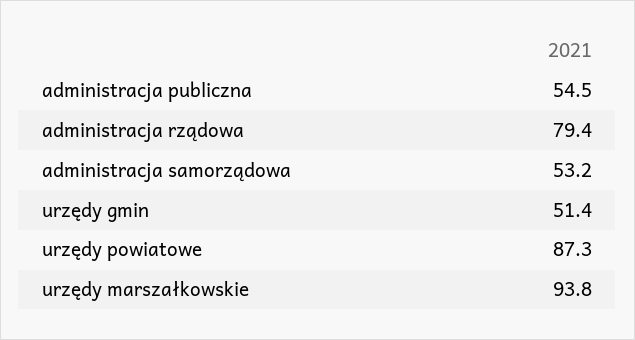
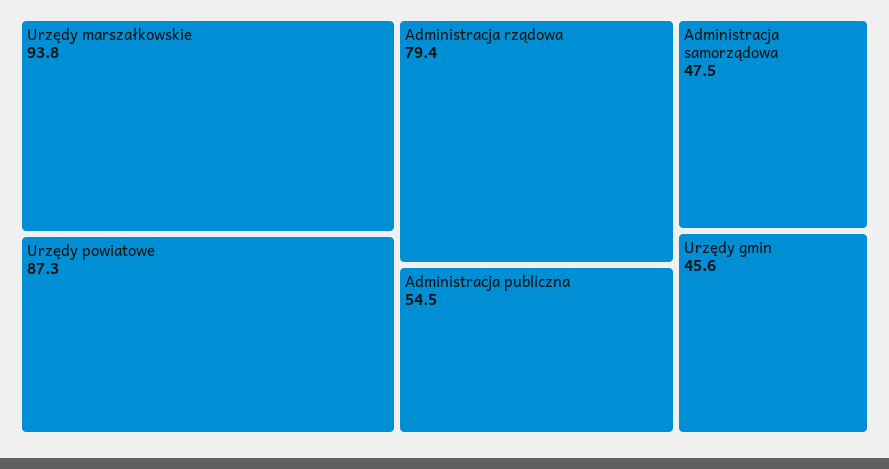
administracja samorządowa: 53.2 -> 47.5
urzędy gmin: 51.4 -> 45.6

